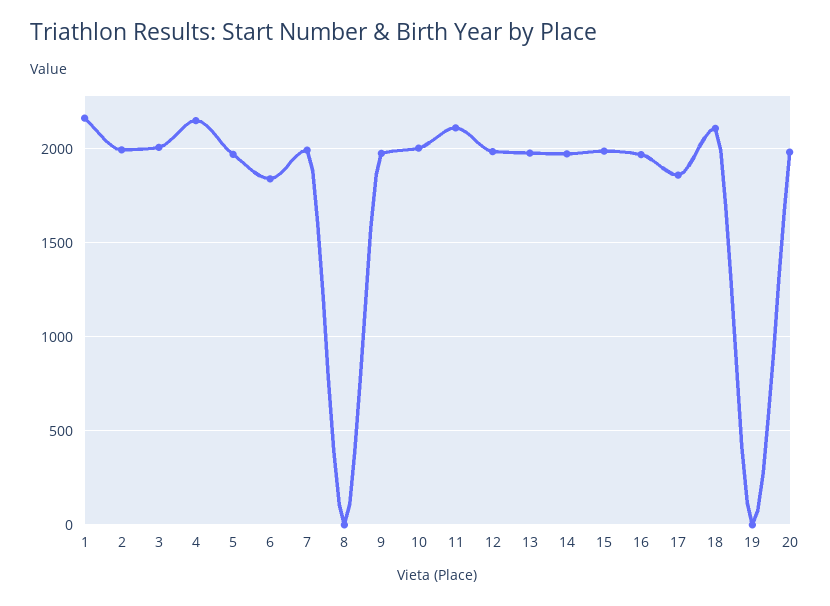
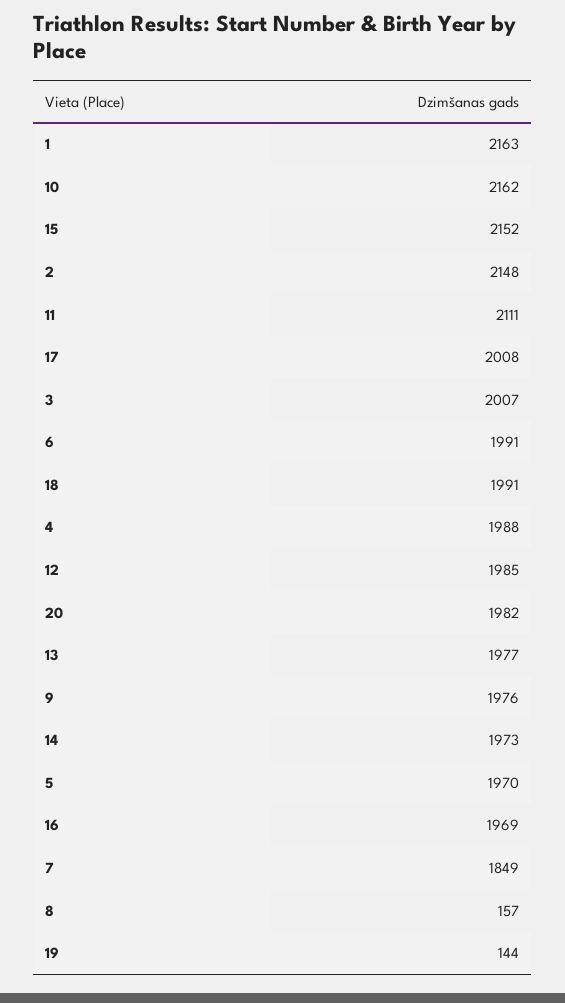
2: 2000 -> 2148
4: 2150 -> 1988
6: 1850 -> 1991
7: 2000 -> 1849
8: 0 -> 157
10: 2000 -> 2162
15: 2000 -> 2152
17: 1850 -> 2008
18: 2100 -> 1991
19: 0 -> 144

